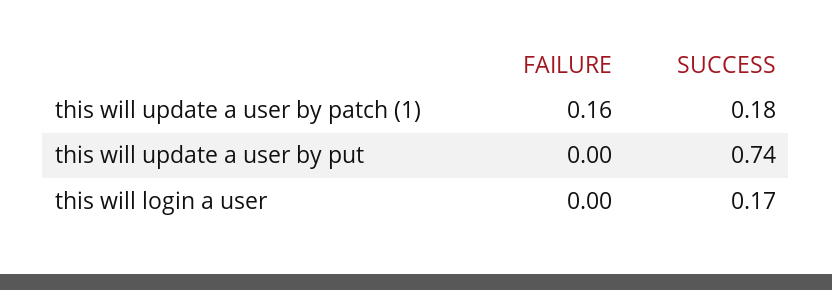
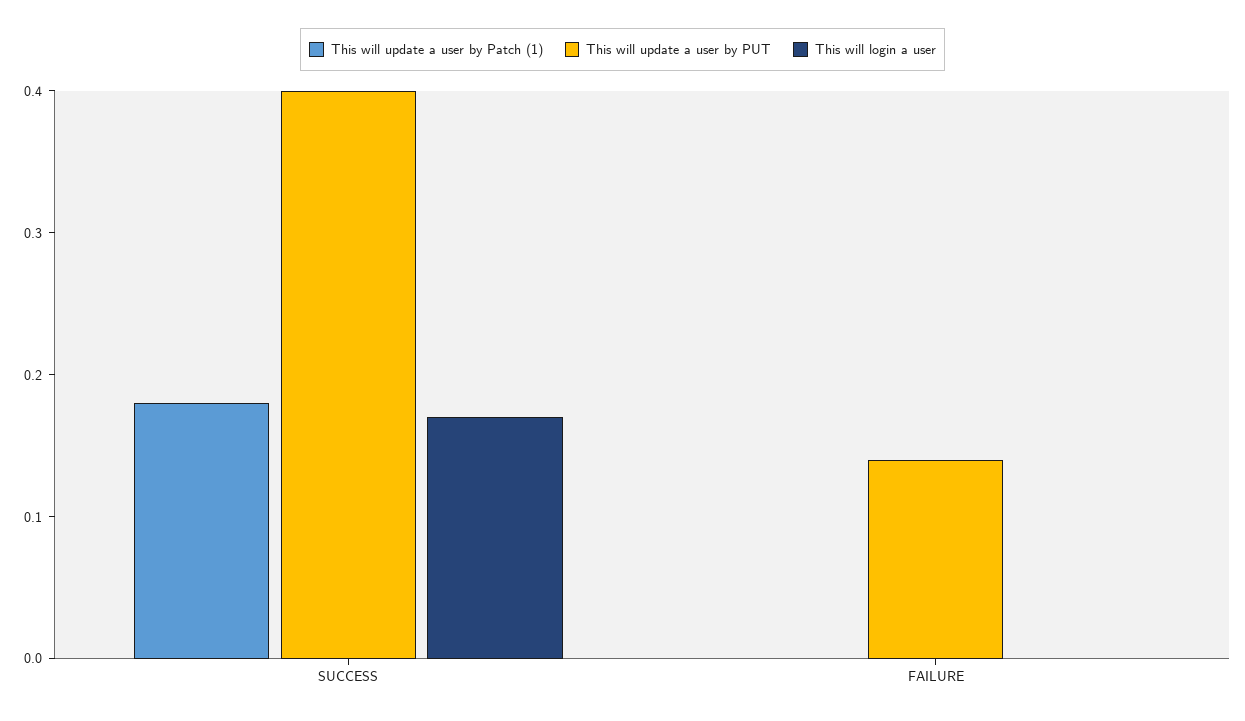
this will update a user by patch (1), FAILURE: 0.16 -> 0
this will update a user by put, FAILURE: 0 -> 0.14
this will update a user by put, SUCCESS: 0.74 -> 0.4

